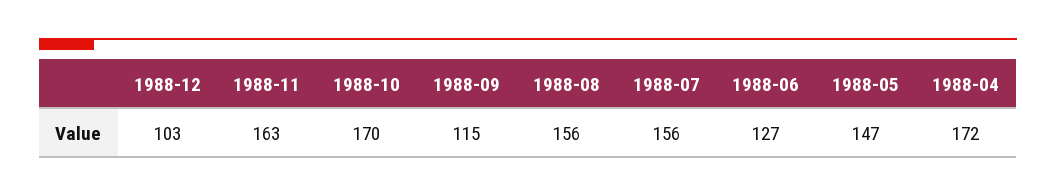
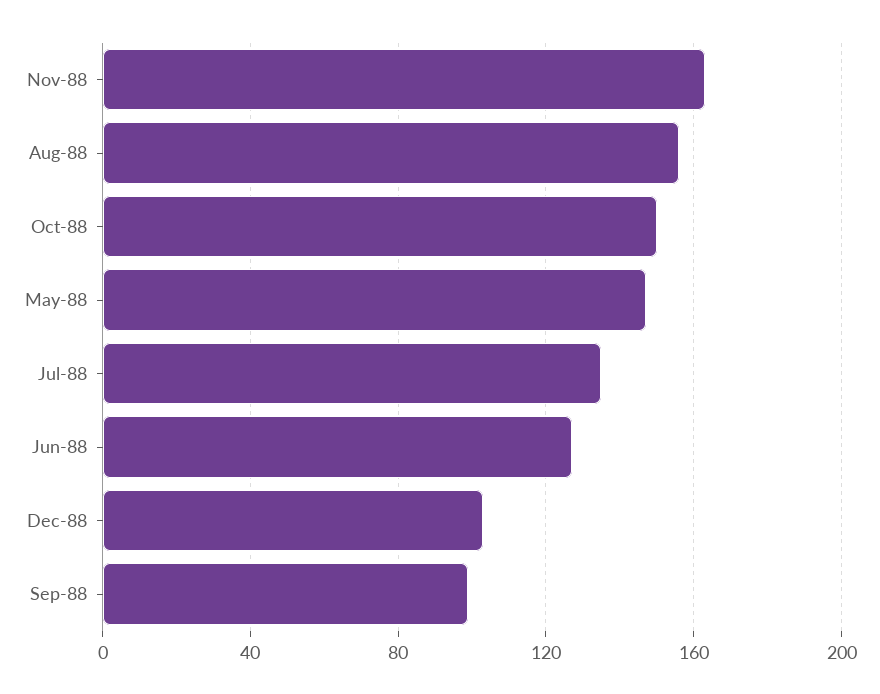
1988-10: 170 -> 150
1988-09: 115 -> 100
1988-07: 156 -> 135
1988-04: 172 -> none

